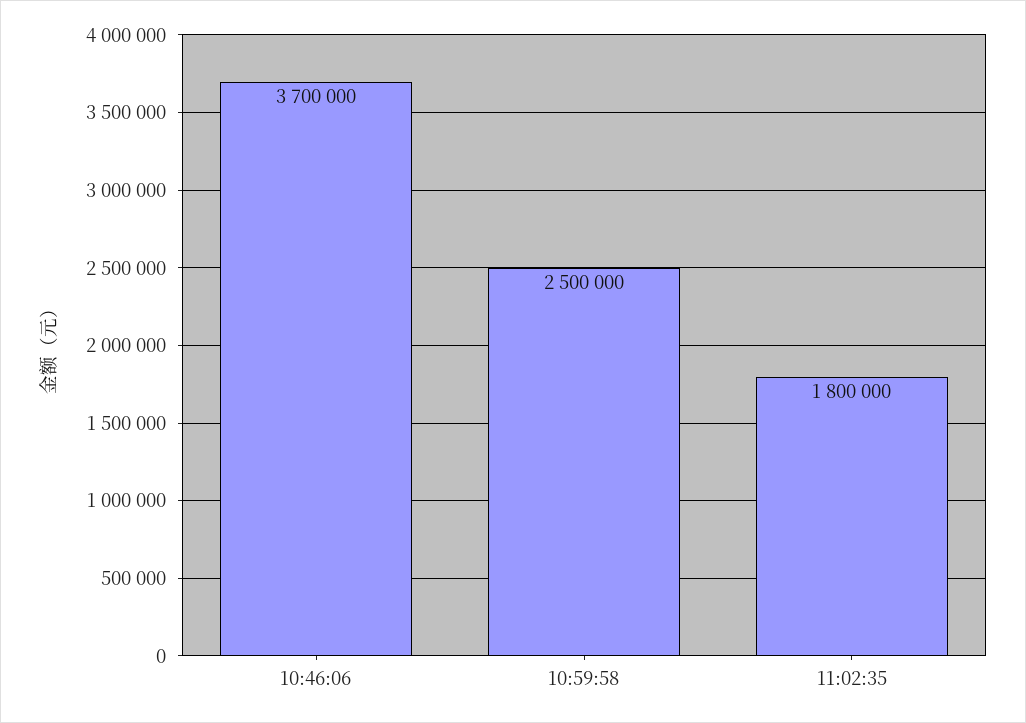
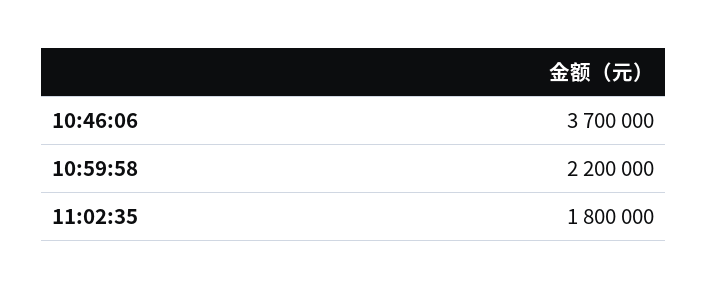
10:59:58: 2500000 -> 2200000

